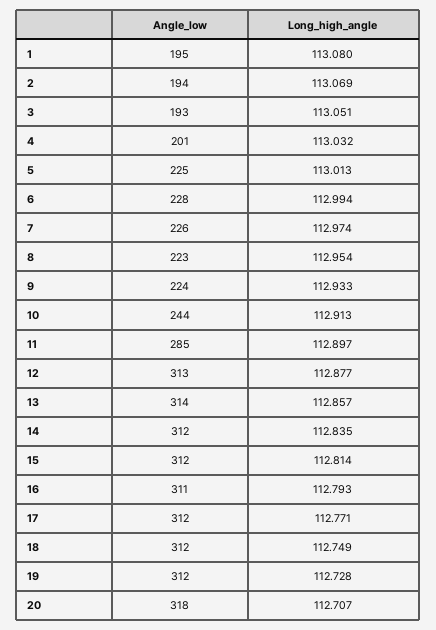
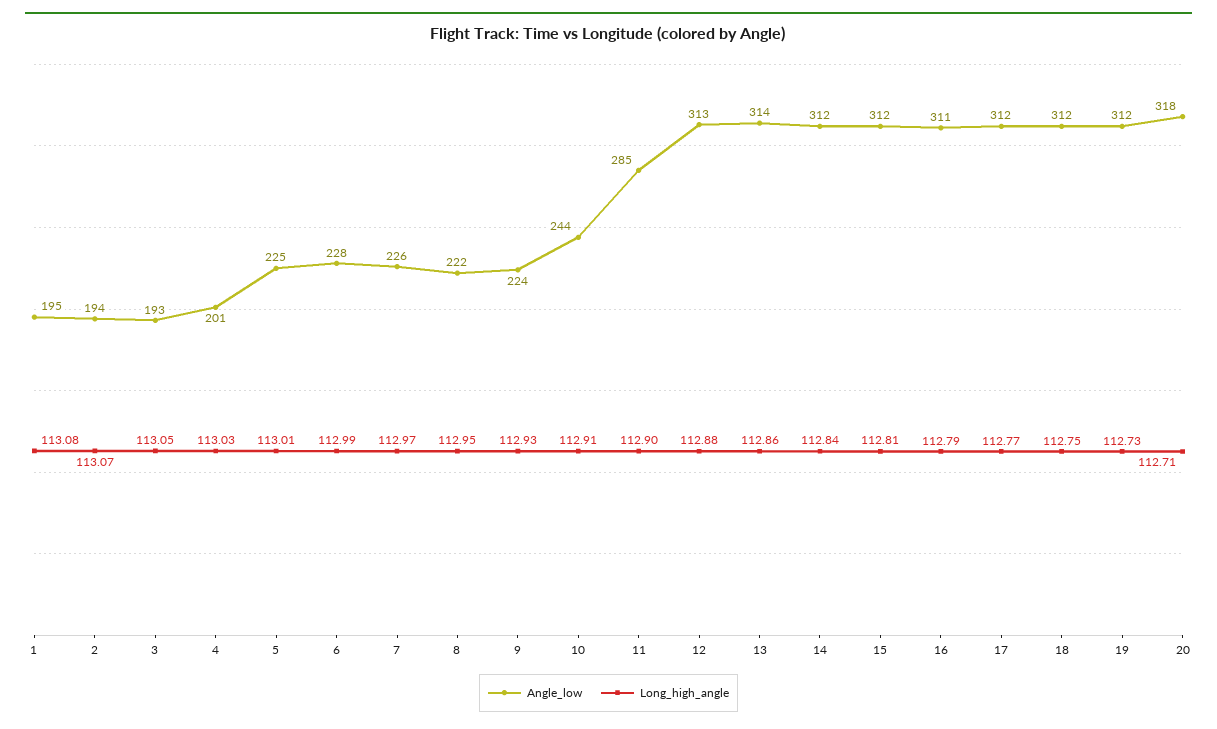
Angle_low, 8: 223 -> 222

